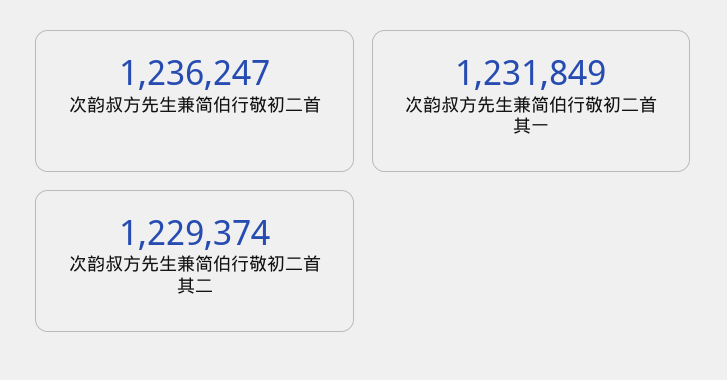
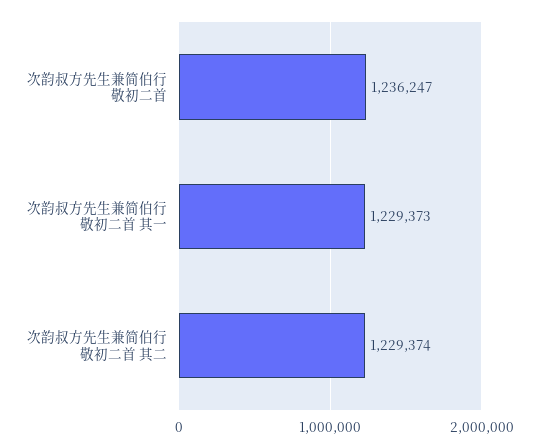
次韵叔方先生兼简伯行敬初二首 其一: 1231849 -> 1229373

